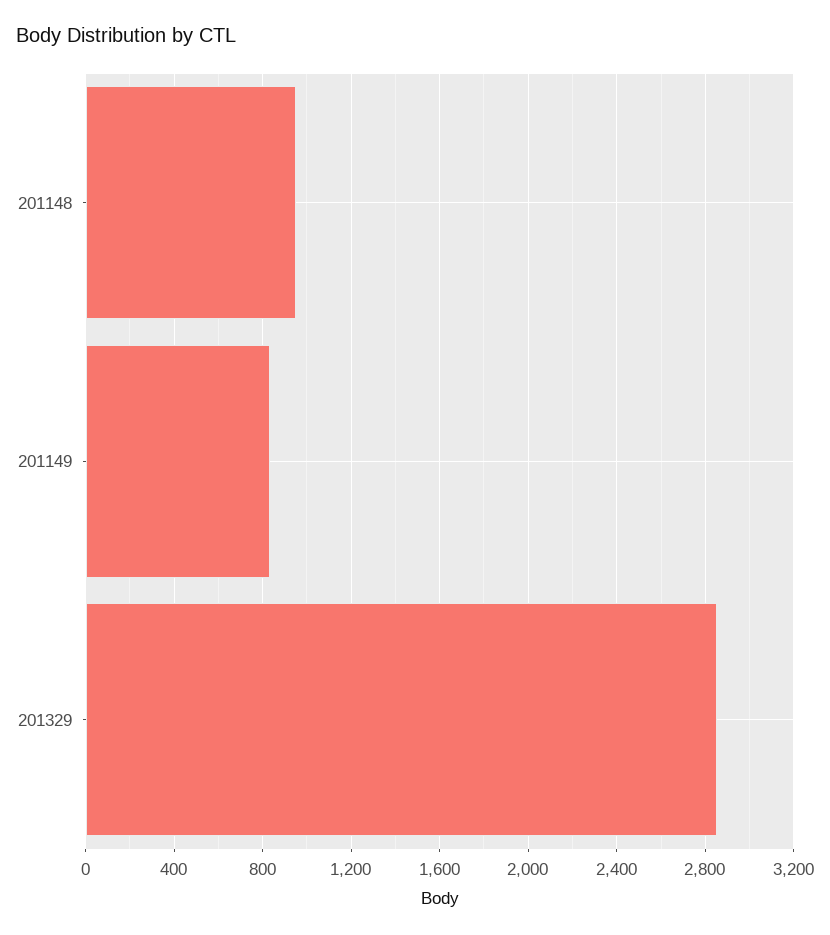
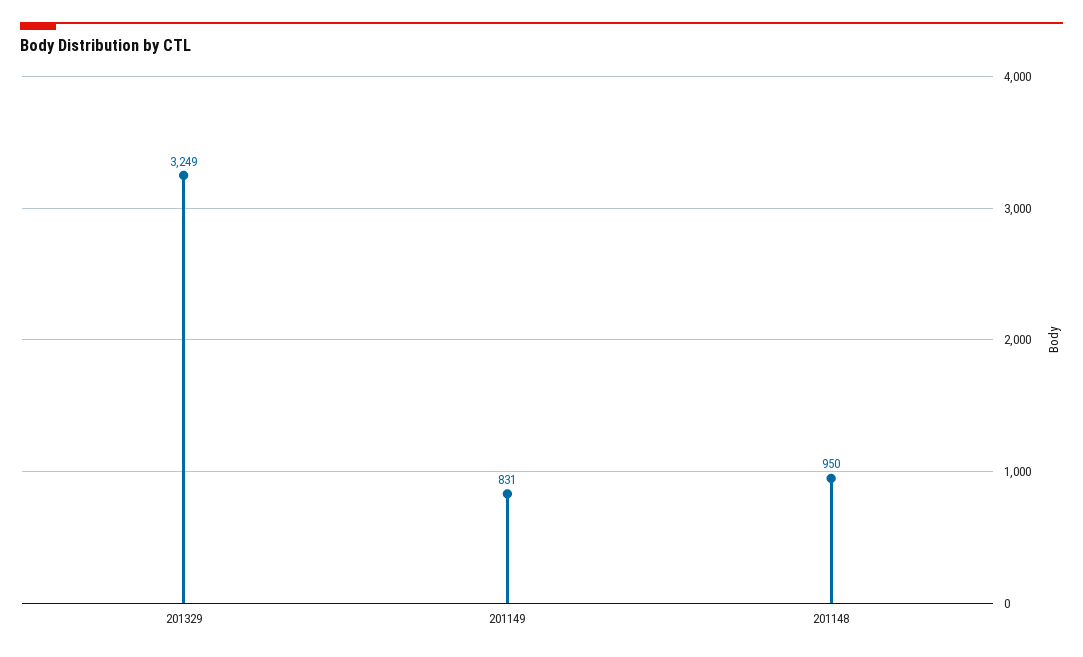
201329: 2850 -> 3249

